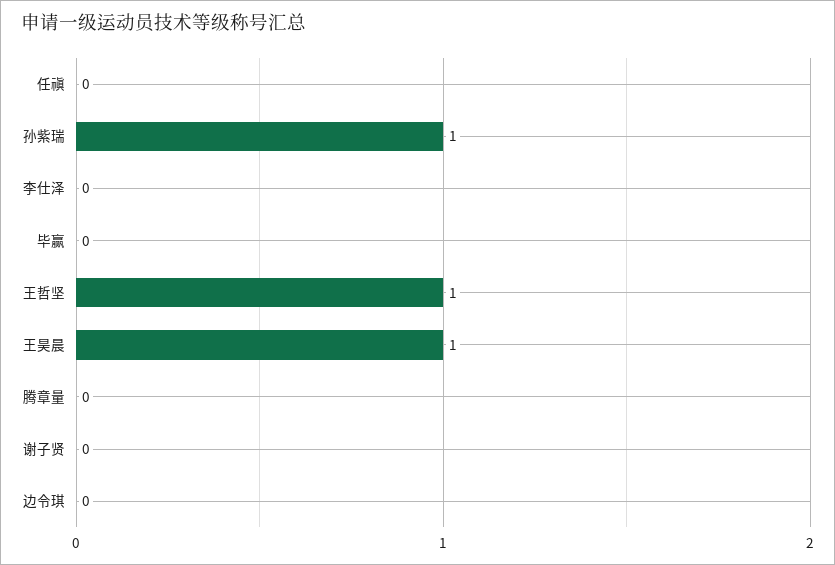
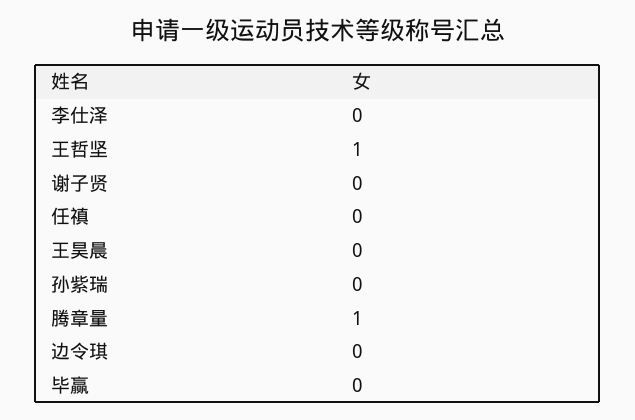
孙紫瑞: 1 -> 0
王昊晨: 1 -> 0
腾章量: 0 -> 1

